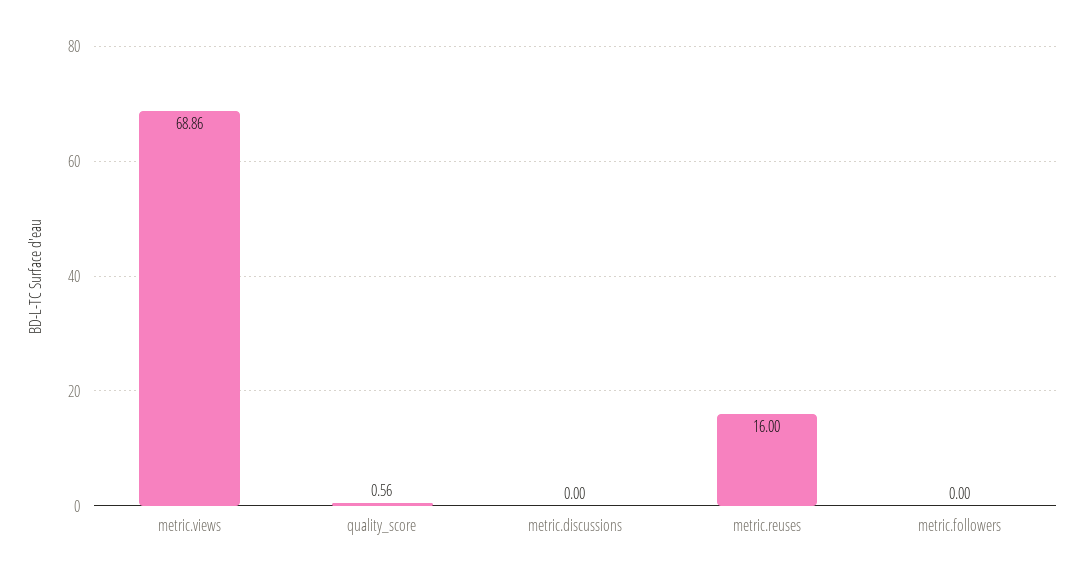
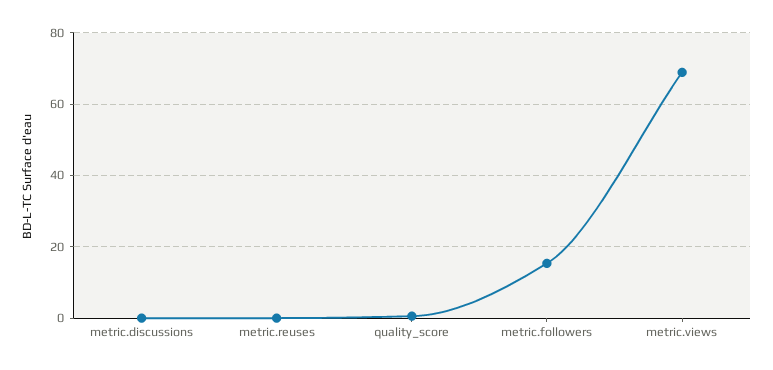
metric.reuses: 16 -> 0
metric.followers: 0 -> 16

